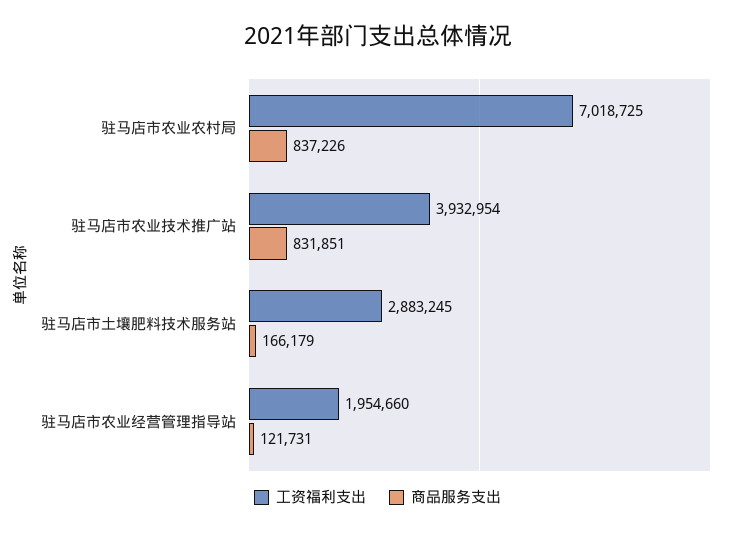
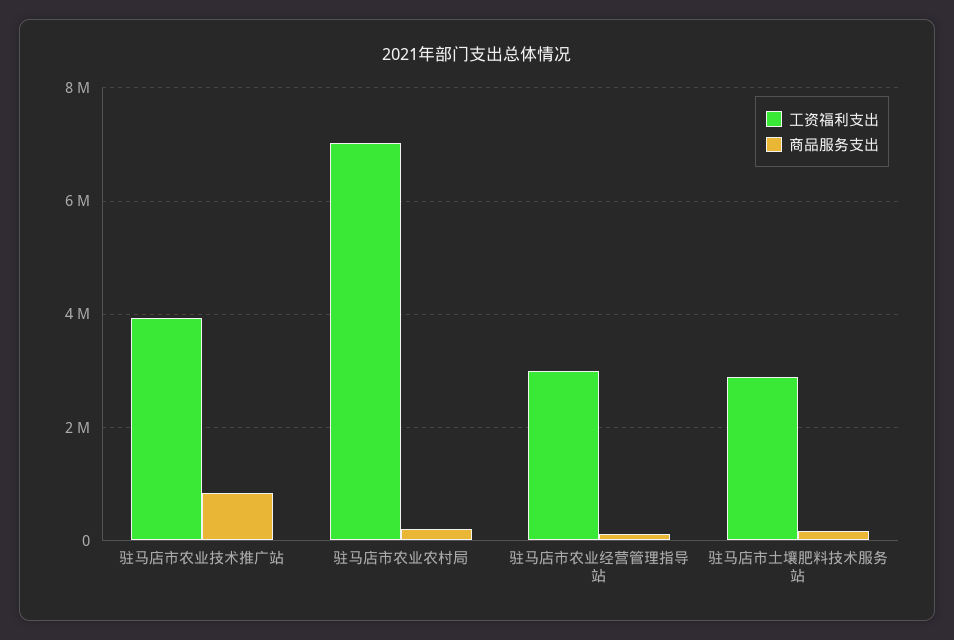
商品服务支出, 驻马店市农业农村局: 837226 -> 200000
工资福利支出, 驻马店市农业经营管理指导站: 1954660 -> 3000000

